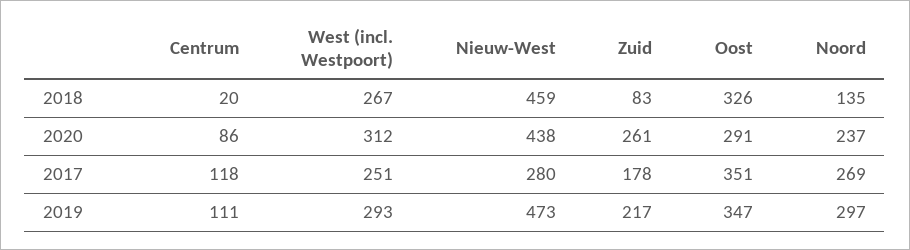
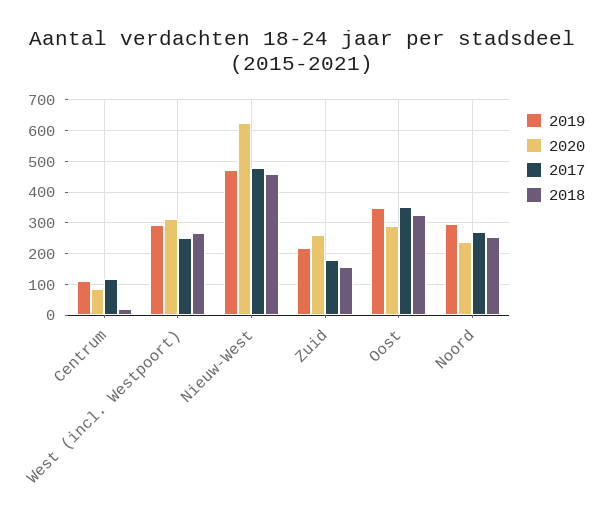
2018, Zuid: 83 -> 160
2018, Noord: 135 -> 260
2020, Nieuw-West: 438 -> 620
2017, Nieuw-West: 280 -> 480

